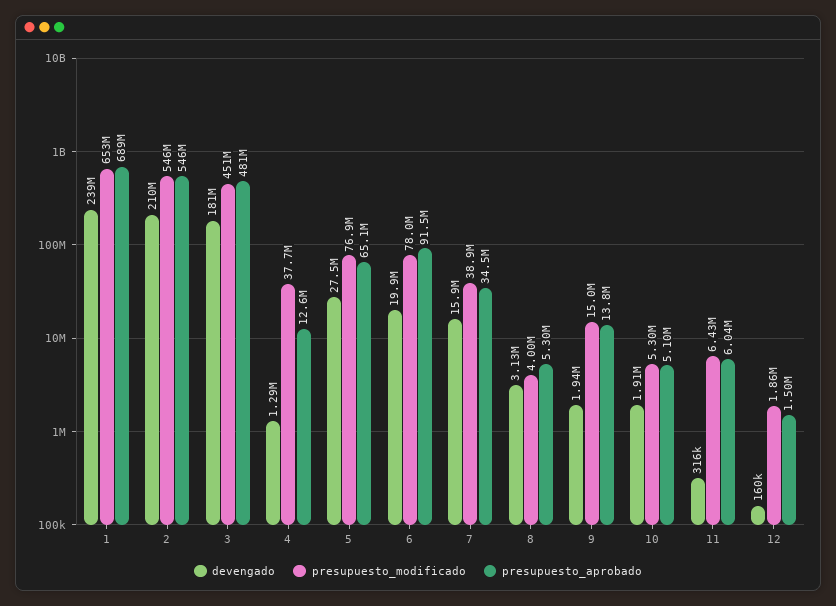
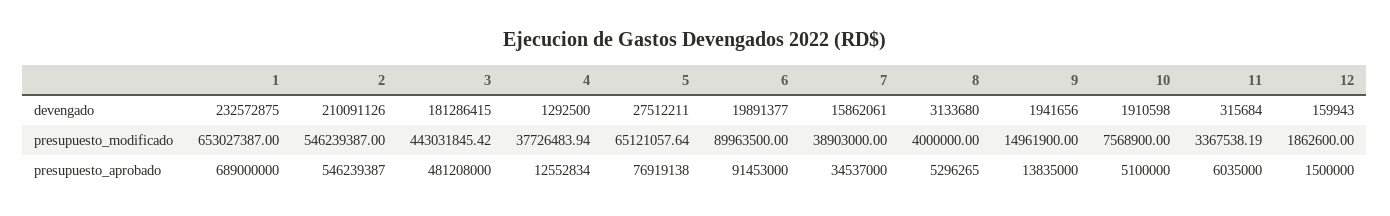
devengado, 1: 239000000 -> 232572875
presupuesto_modificado, 3: 451000000 -> 443031845.42
presupuesto_modificado, 5: 76900000 -> 65121057.64
presupuesto_aprobado, 5: 65100000 -> 76919138
presupuesto_modificado, 6: 78000000 -> 89963500
presupuesto_modificado, 10: 5300000 -> 7568900
presupuesto_modificado, 11: 6430000 -> 3367538.19

